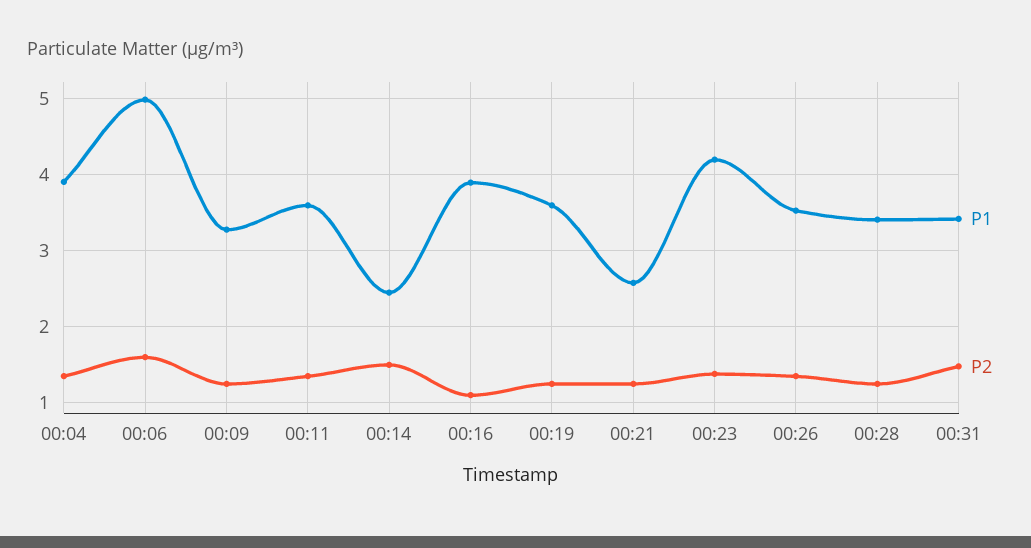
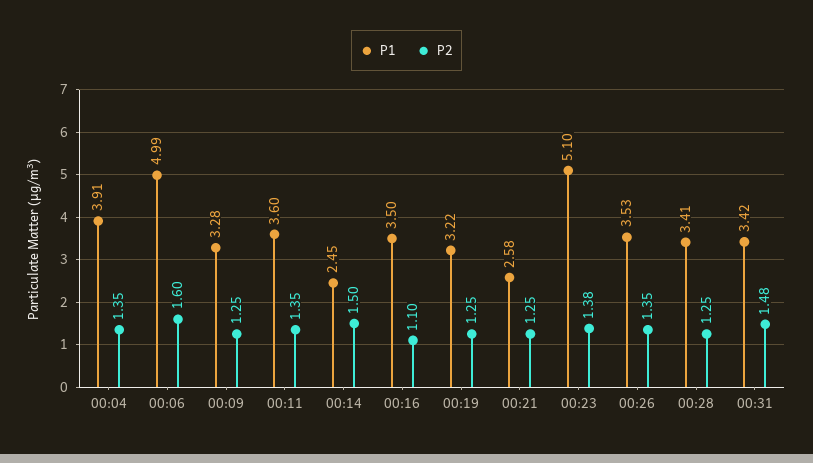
P1, 00:16: 3.9 -> 3.5
P1, 00:19: 3.6 -> 3.22
P1, 00:23: 4.2 -> 5.1

